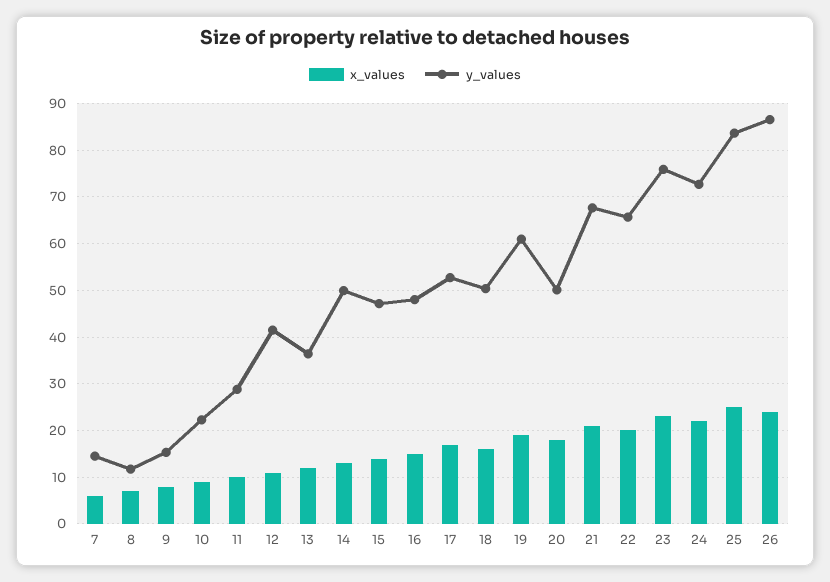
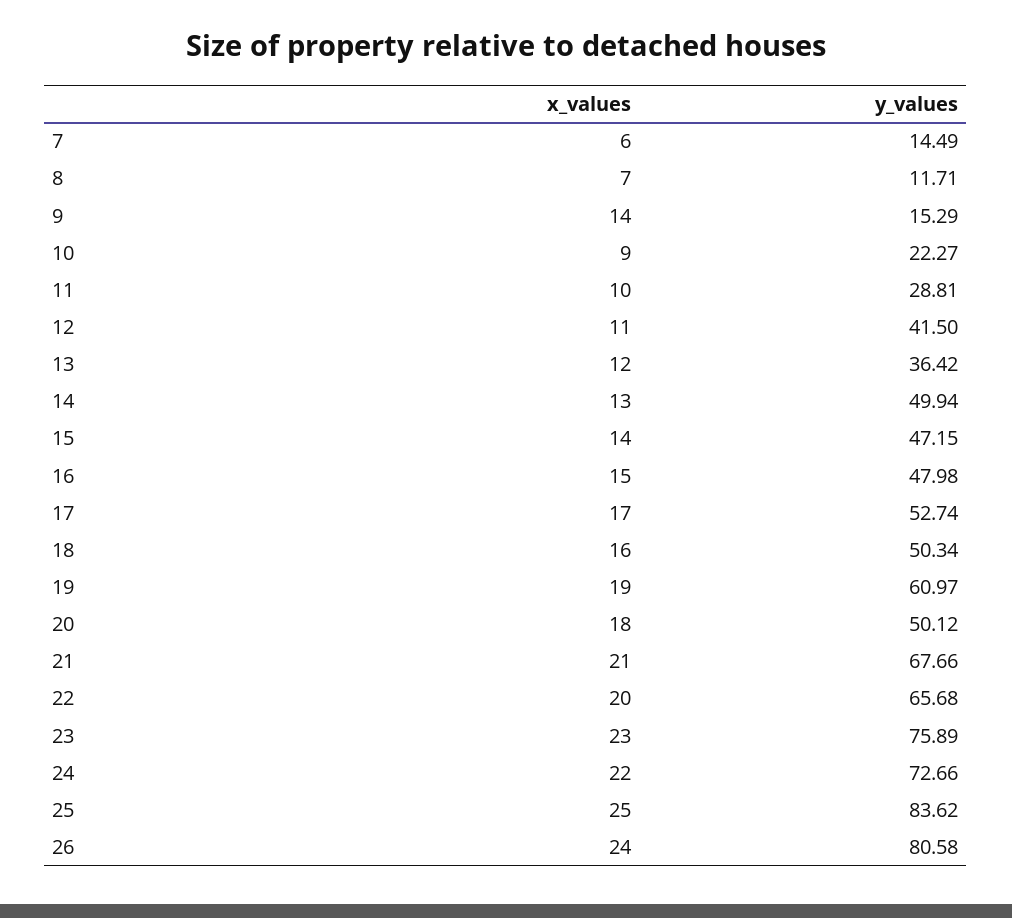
x_values, 9: 8 -> 14
y_values, 26: 86 -> 80.58

